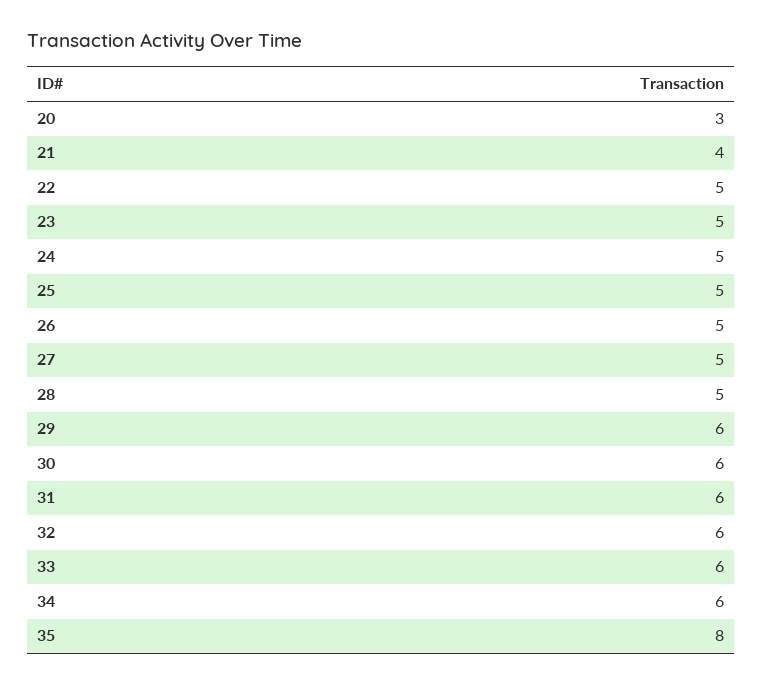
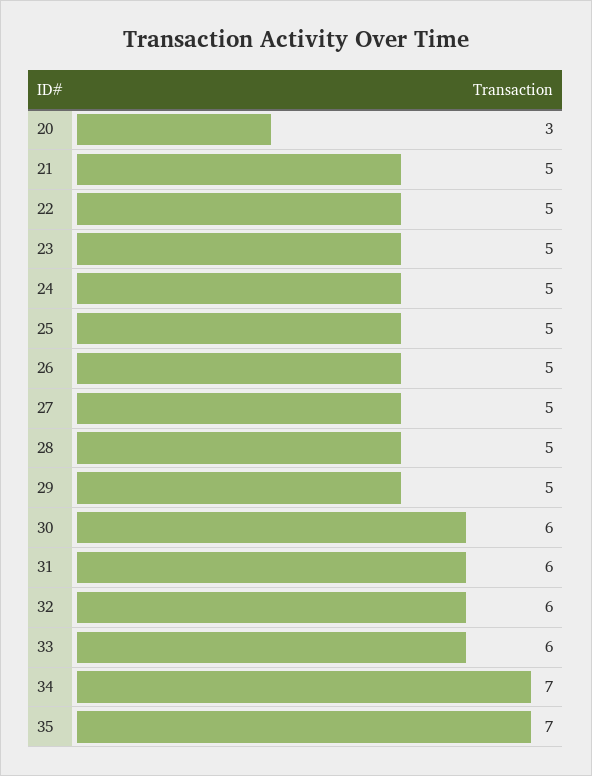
21: 4 -> 5
29: 6 -> 5
34: 6 -> 7
35: 8 -> 7

